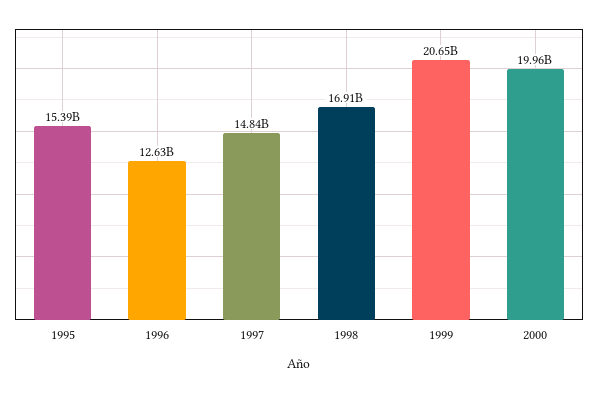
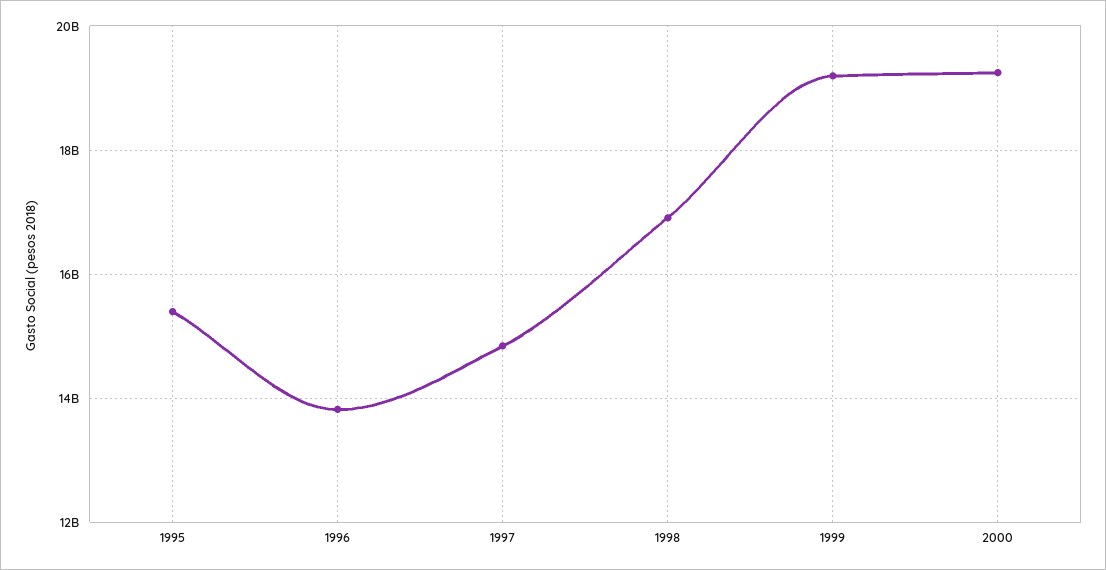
1996: 12630000000 -> 13800000000
1999: 20650000000 -> 19200000000
2000: 19960000000 -> 19200000000

